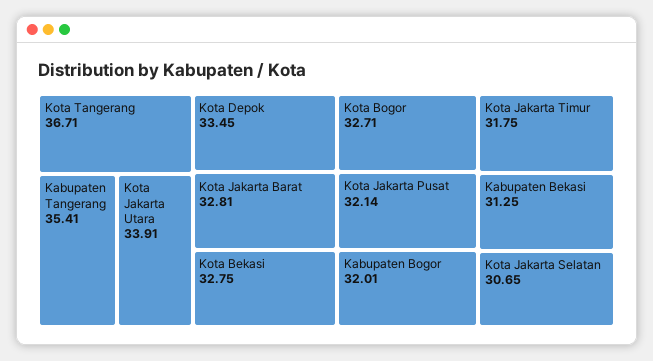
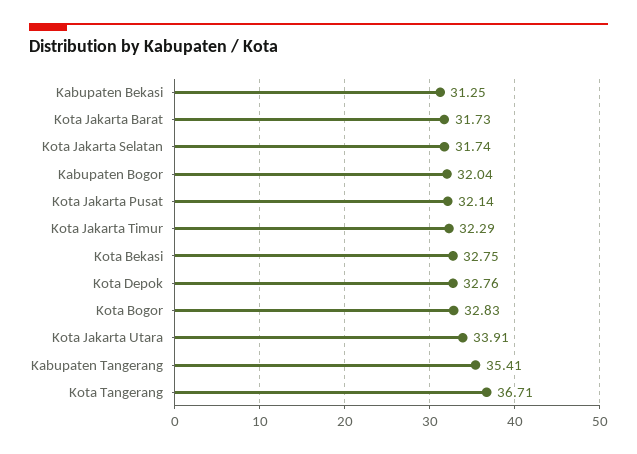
Kota Depok: 33.45 -> 32.76
Kota Jakarta Barat: 32.81 -> 31.73
Kota Bogor: 32.71 -> 32.83
Kabupaten Bogor: 32.01 -> 32.04
Kota Jakarta Timur: 31.75 -> 32.29
Kota Jakarta Selatan: 30.65 -> 31.74

